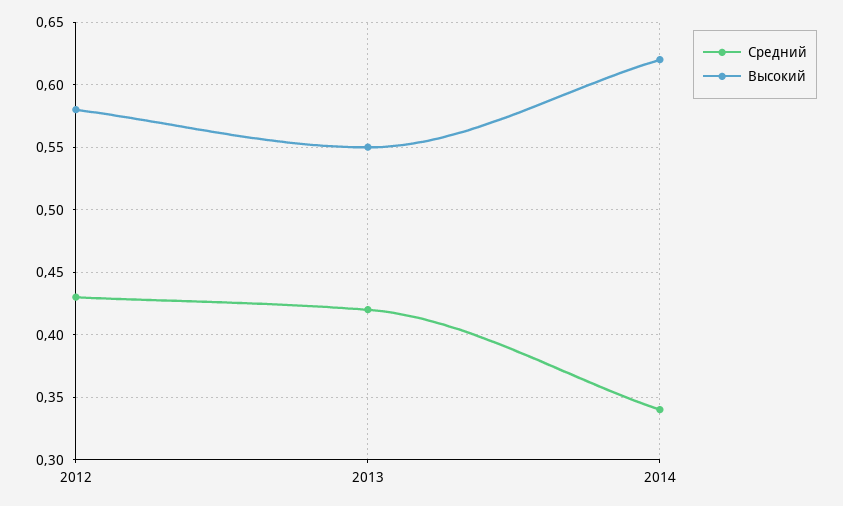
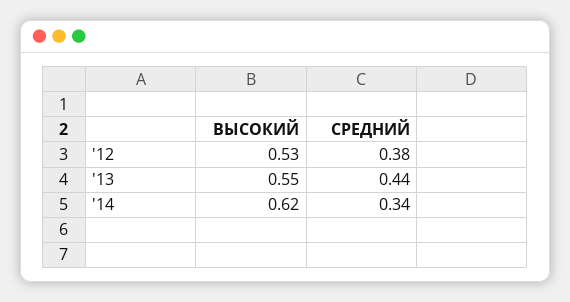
Средний, 2012: 0.43 -> 0.38
Высокий, 2012: 0.58 -> 0.53
Средний, 2013: 0.42 -> 0.44

